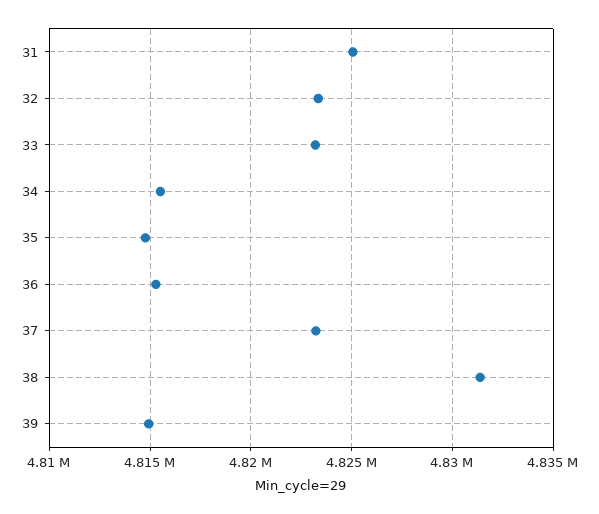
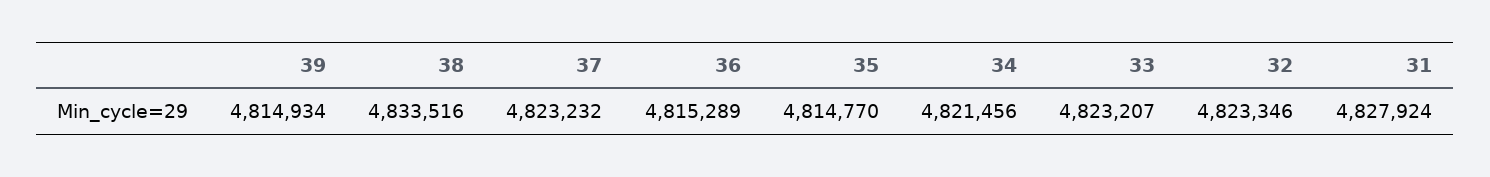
31: 4825000 -> 4827924
34: 4815500 -> 4821456
38: 4831500 -> 4833516

